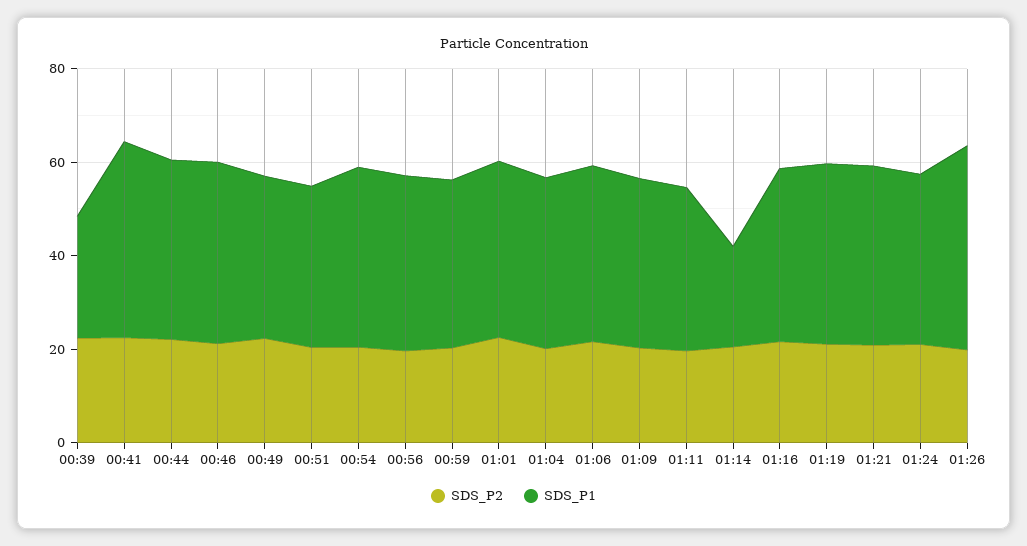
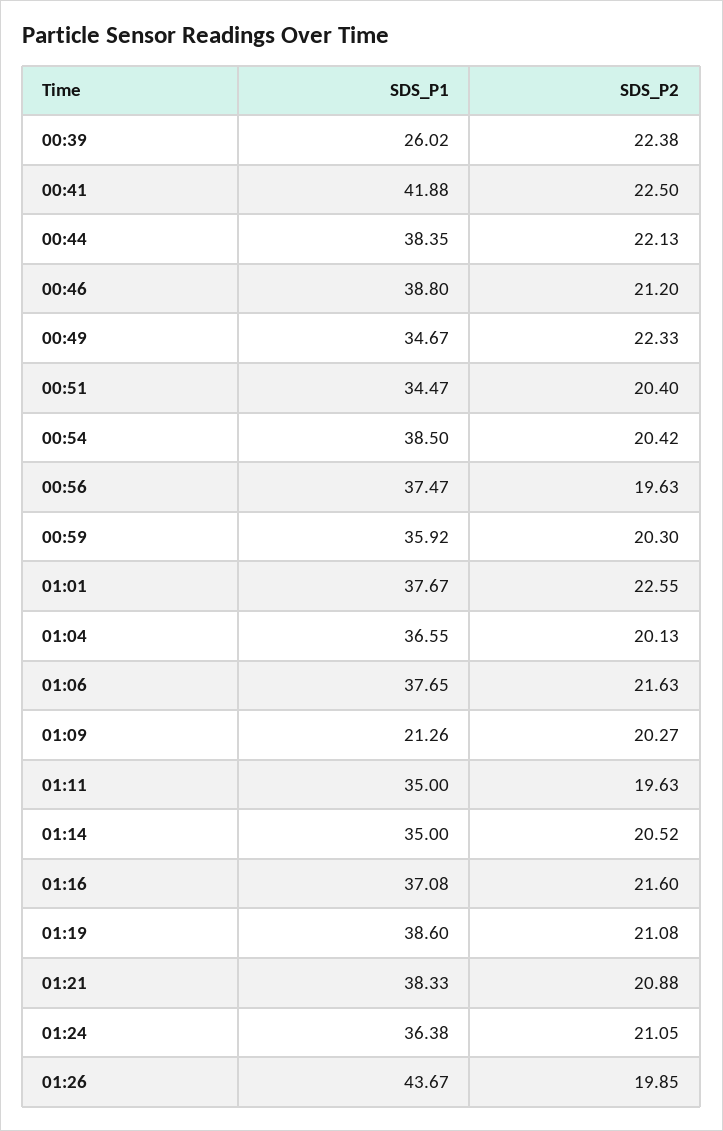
SDS_P1, 01:09: 35 -> 21.26
SDS_P1, 01:14: 20 -> 35

